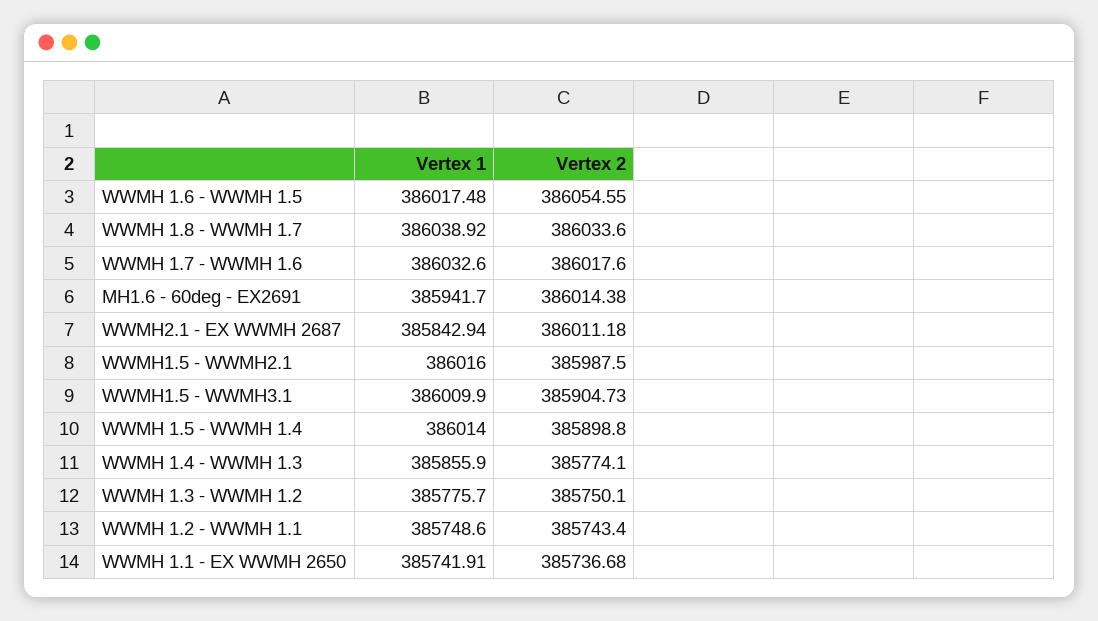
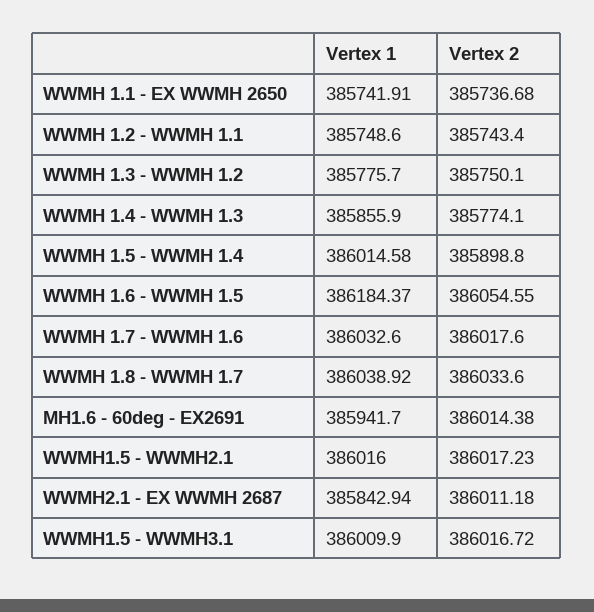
Vertex 1, WWMH 1.6 - WWMH 1.5: 386017.48 -> 386184.37
Vertex 2, WWMH1.5 - WWMH2.1: 385987.5 -> 386017.23
Vertex 2, WWMH1.5 - WWMH3.1: 385904.73 -> 386016.72
Vertex 1, WWMH 1.5 - WWMH 1.4: 386014 -> 386014.58

